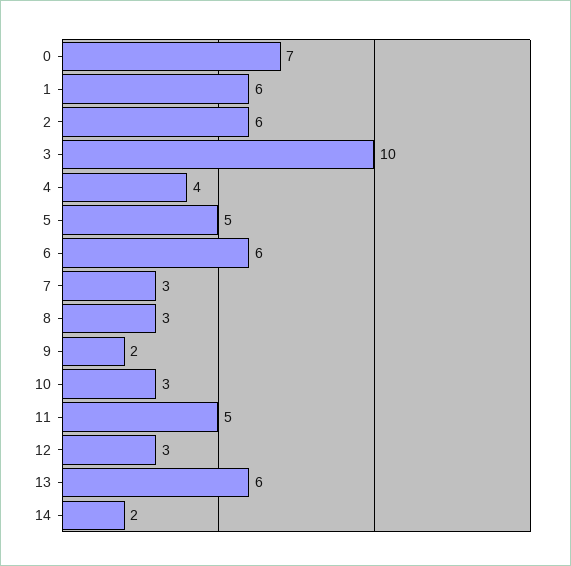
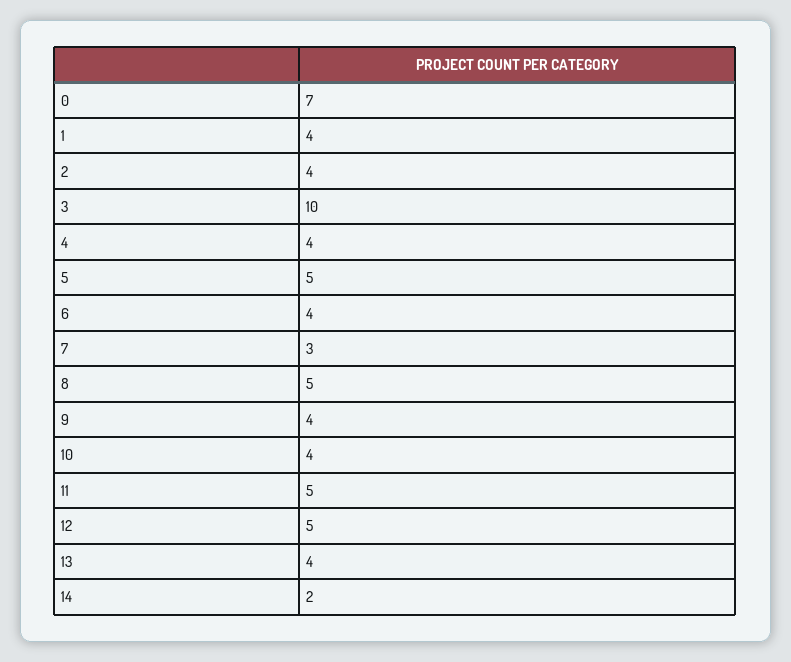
1: 6 -> 4
2: 6 -> 4
6: 6 -> 4
8: 3 -> 5
9: 2 -> 4
10: 3 -> 4
12: 3 -> 5
13: 6 -> 4

